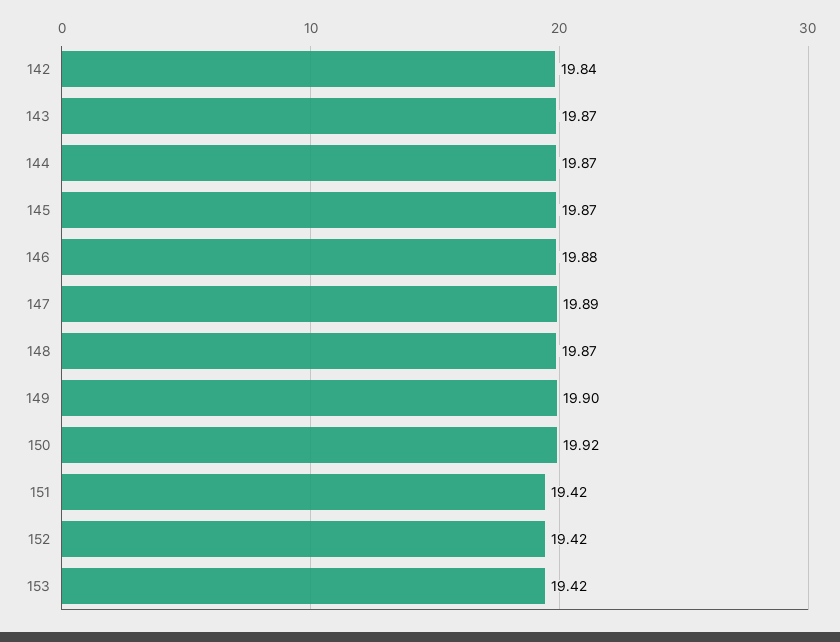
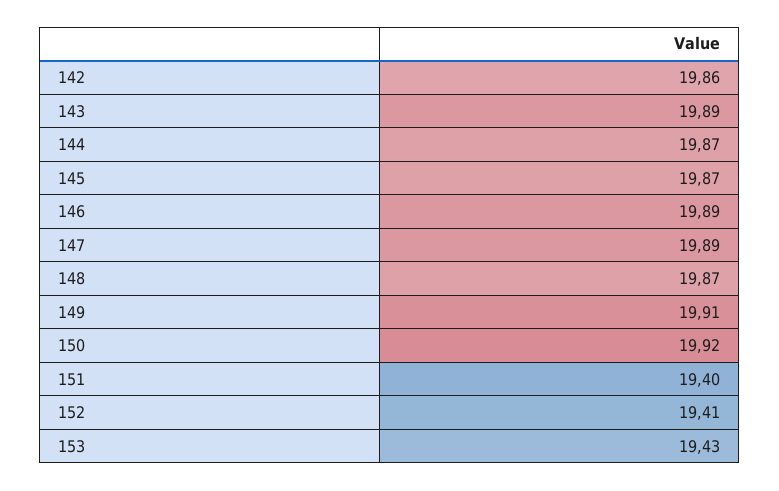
142: 19.84 -> 19.86
143: 19.87 -> 19.89
146: 19.88 -> 19.89
149: 19.9 -> 19.91
151: 19.42 -> 19.4
152: 19.42 -> 19.41
153: 19.42 -> 19.43

